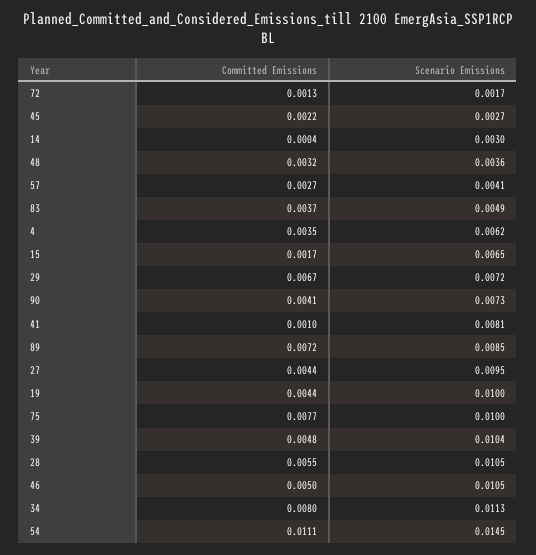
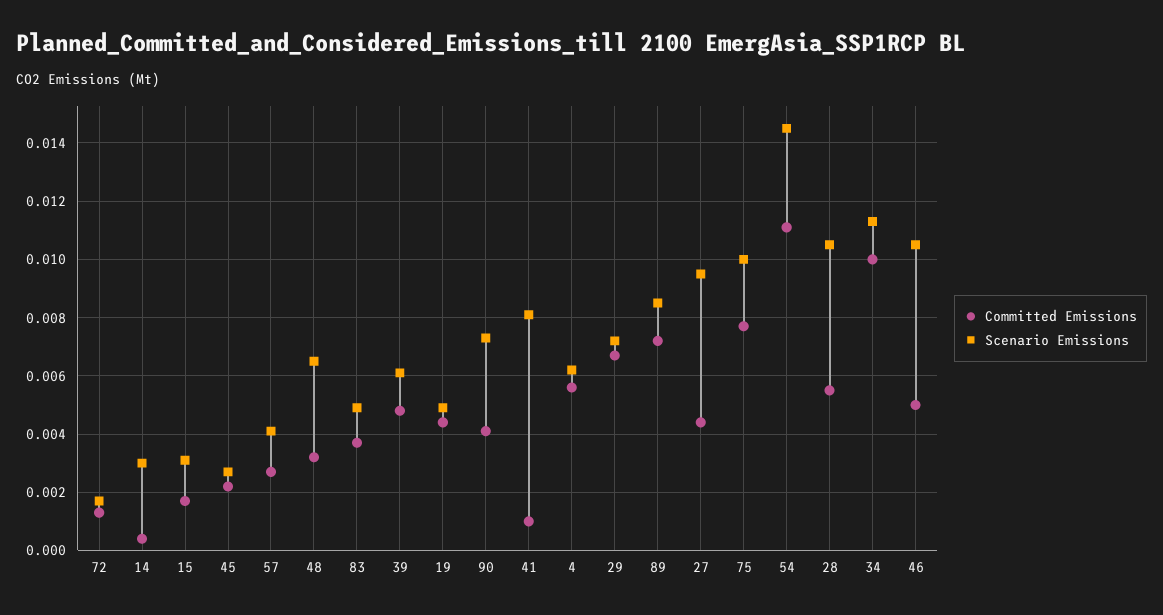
Scenario Emissions, 48: 0.0036 -> 0.0065
Committed Emissions, 4: 0.0035 -> 0.0055
Scenario Emissions, 15: 0.0065 -> 0.003
Scenario Emissions, 19: 0.01 -> 0.005
Scenario Emissions, 39: 0.0104 -> 0.006
Committed Emissions, 34: 0.008 -> 0.01

